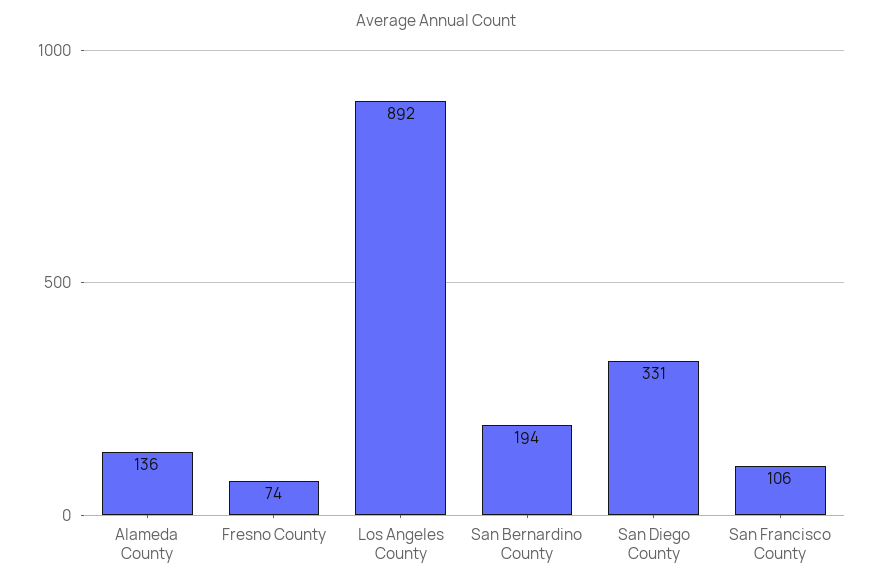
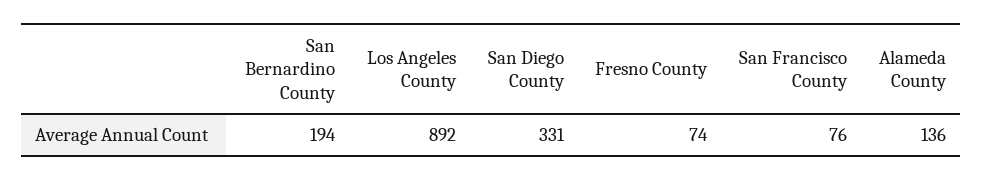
San Francisco County: 106 -> 76

